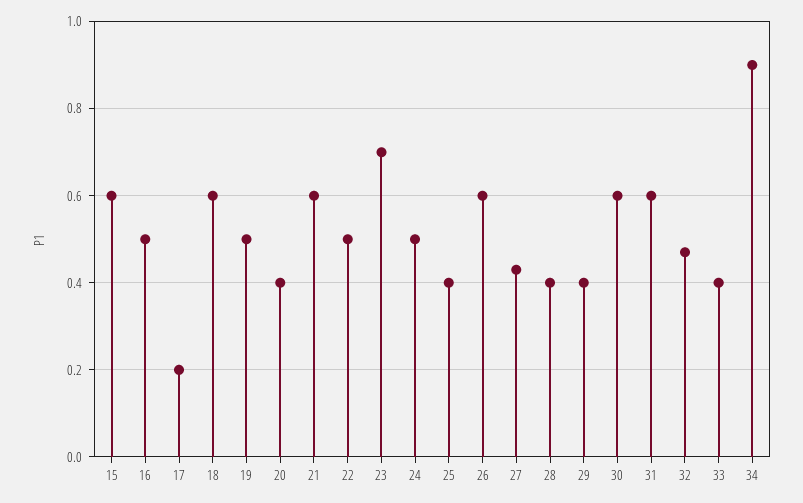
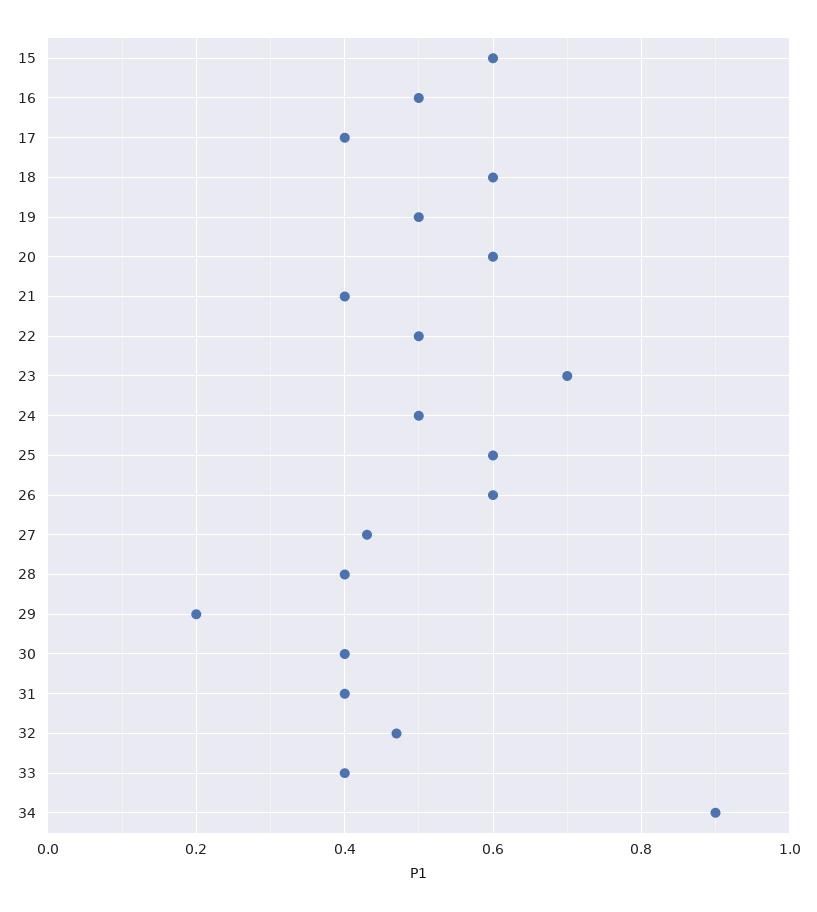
17: 0.2 -> 0.4
20: 0.4 -> 0.6
21: 0.6 -> 0.4
25: 0.4 -> 0.6
29: 0.4 -> 0.2
30: 0.6 -> 0.4
31: 0.6 -> 0.4

